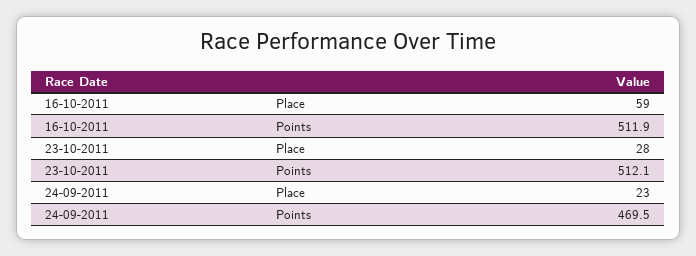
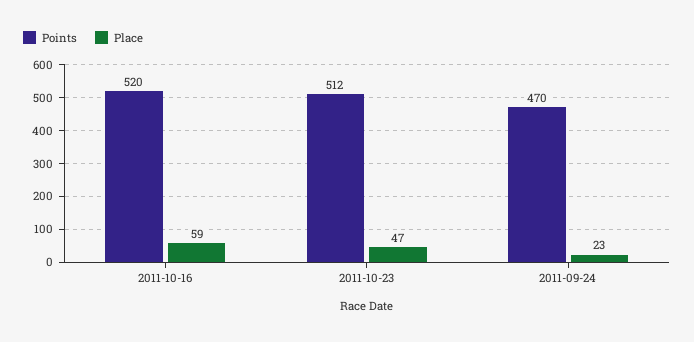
Points, 16-10-2011: 511.9 -> 520
Place, 23-10-2011: 28 -> 47

